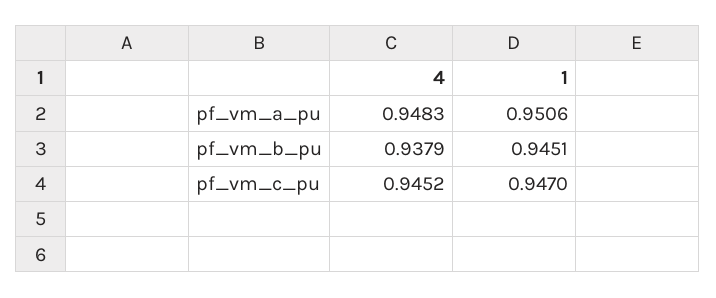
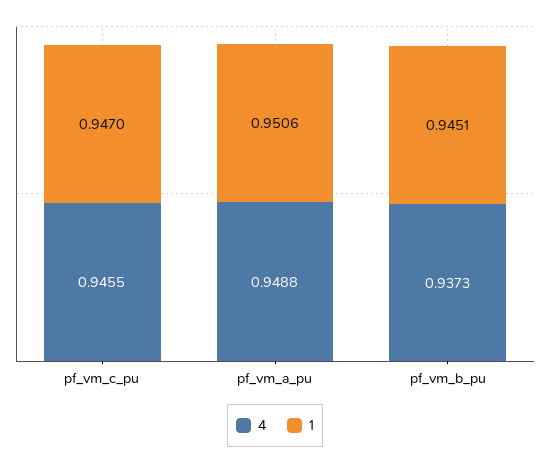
4, pf_vm_a_pu: 0.9483 -> 0.9488
4, pf_vm_b_pu: 0.9379 -> 0.9373
4, pf_vm_c_pu: 0.9452 -> 0.9455

